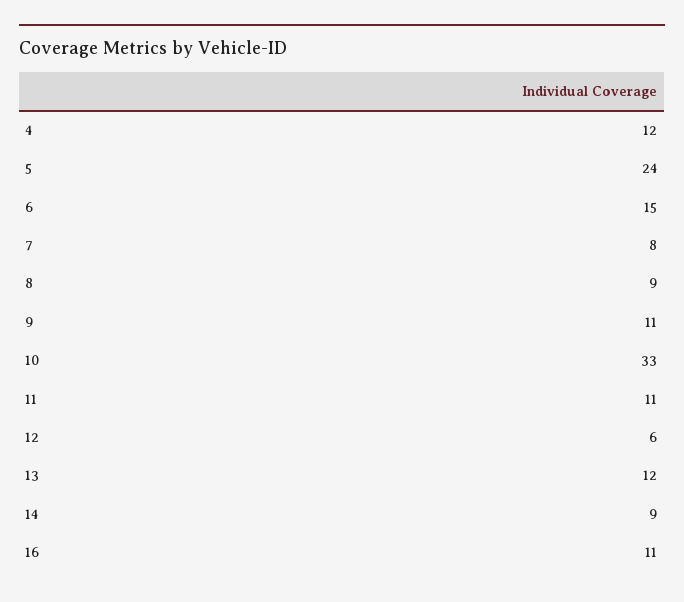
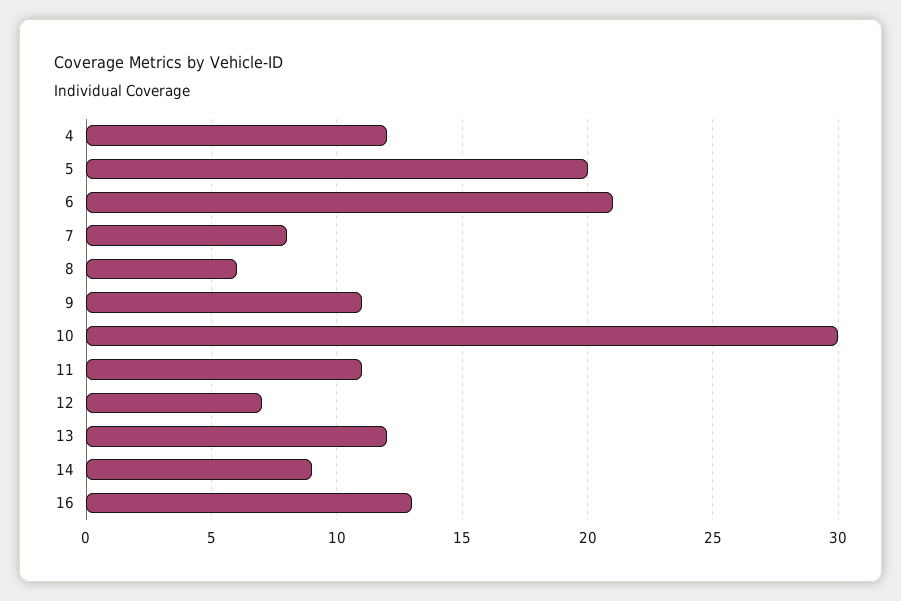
5: 24 -> 20
6: 15 -> 21
8: 9 -> 6
10: 33 -> 30
12: 6 -> 7
16: 11 -> 13

